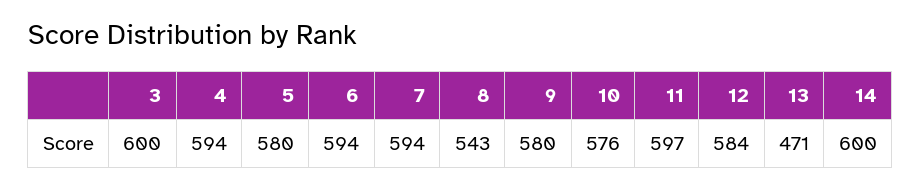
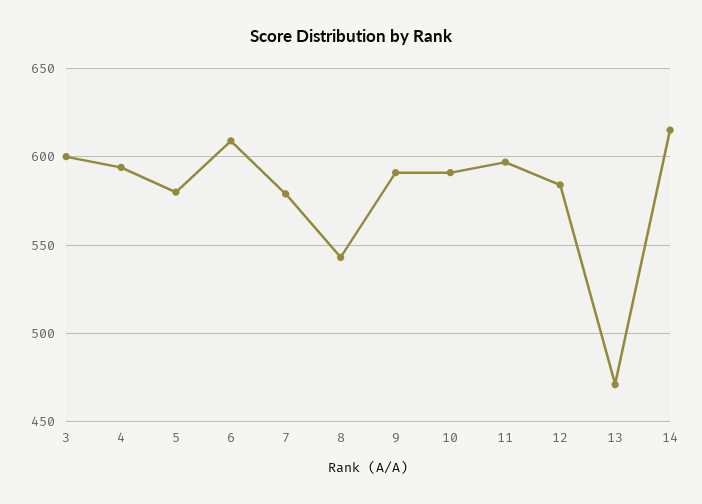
6: 594 -> 610
7: 594 -> 580
9: 580 -> 590
10: 576 -> 590
14: 600 -> 615

